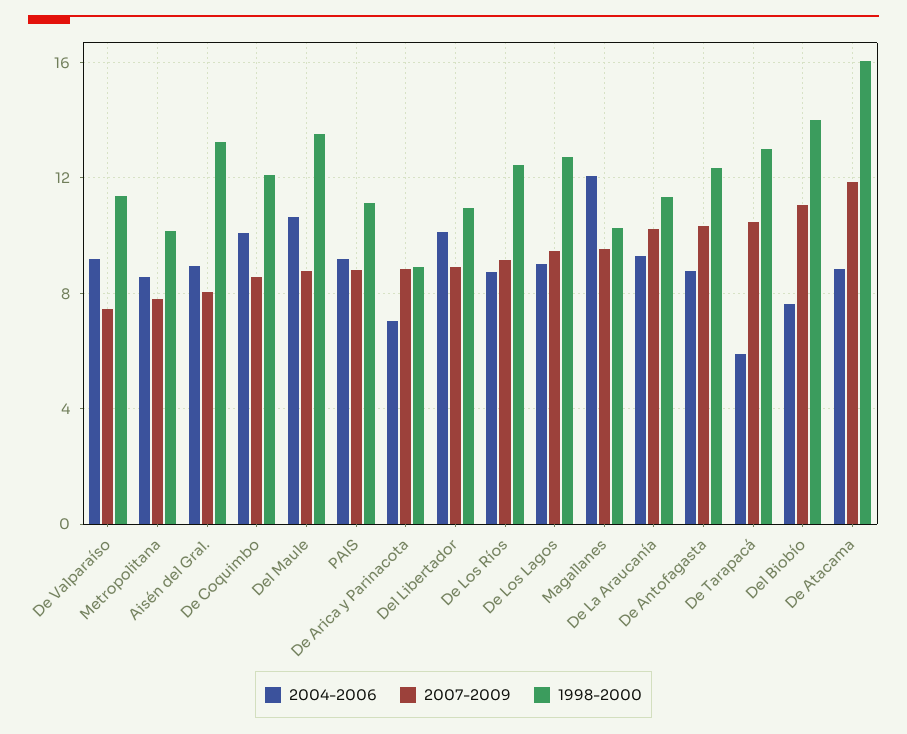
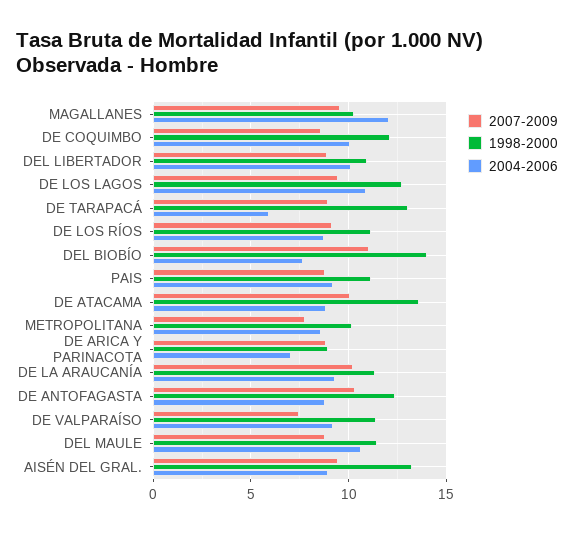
2007-2009, Aisén del Gral.: 8 -> 9.5
1998-2000, Del Maule: 13.5 -> 11.5
1998-2000, De Los Ríos: 12.5 -> 11
2004-2006, De Los Lagos: 9 -> 11
2007-2009, De Tarapacá: 10.5 -> 9
2007-2009, De Atacama: 12 -> 10
1998-2000, De Atacama: 16 -> 13.5

